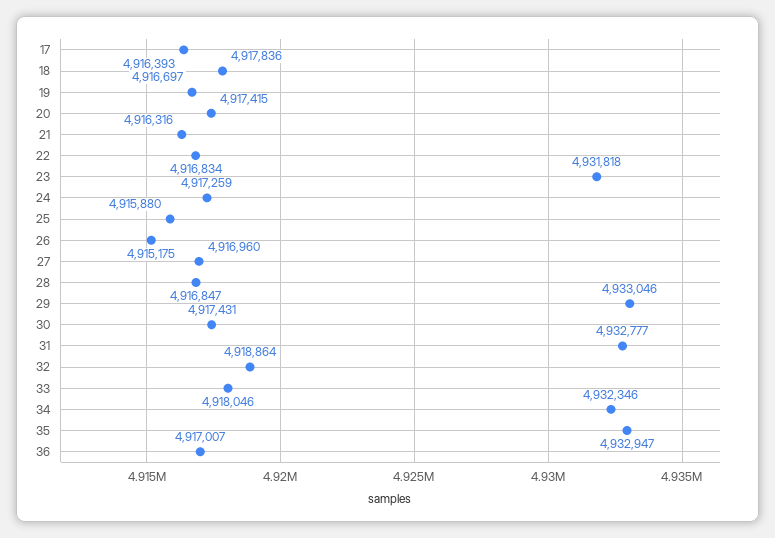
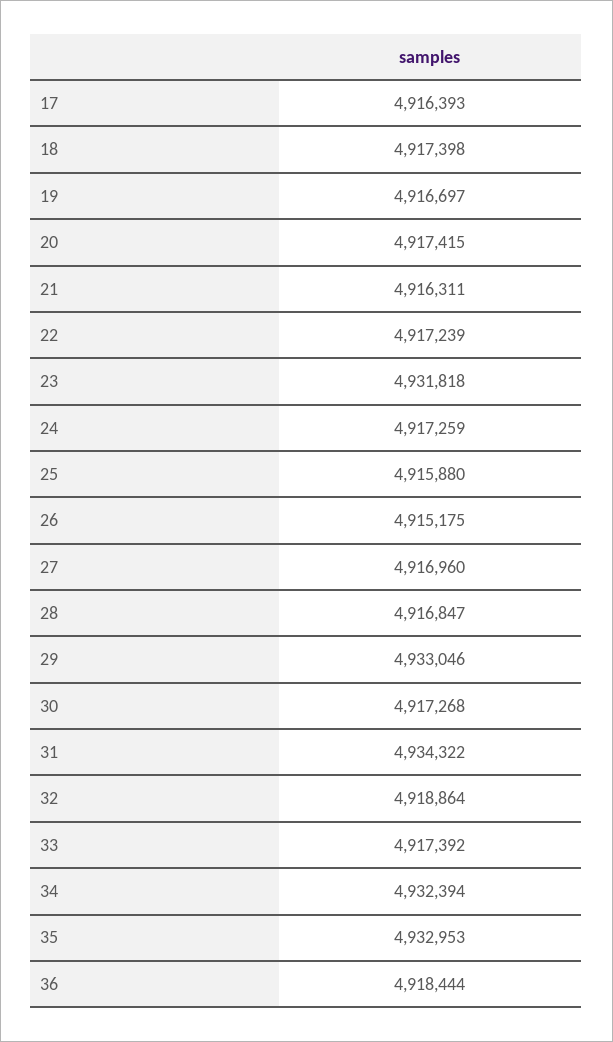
18: 4917836 -> 4917398
21: 4916316 -> 4916311
22: 4916834 -> 4917239
30: 4917431 -> 4917268
31: 4932777 -> 4934322
33: 4918046 -> 4917392
34: 4932346 -> 4932394
35: 4932947 -> 4932953
36: 4917007 -> 4918444

